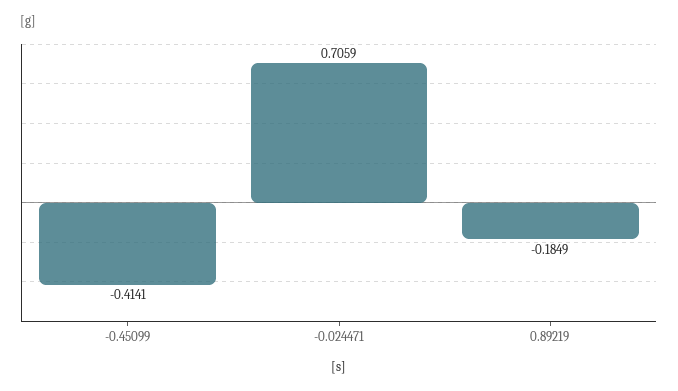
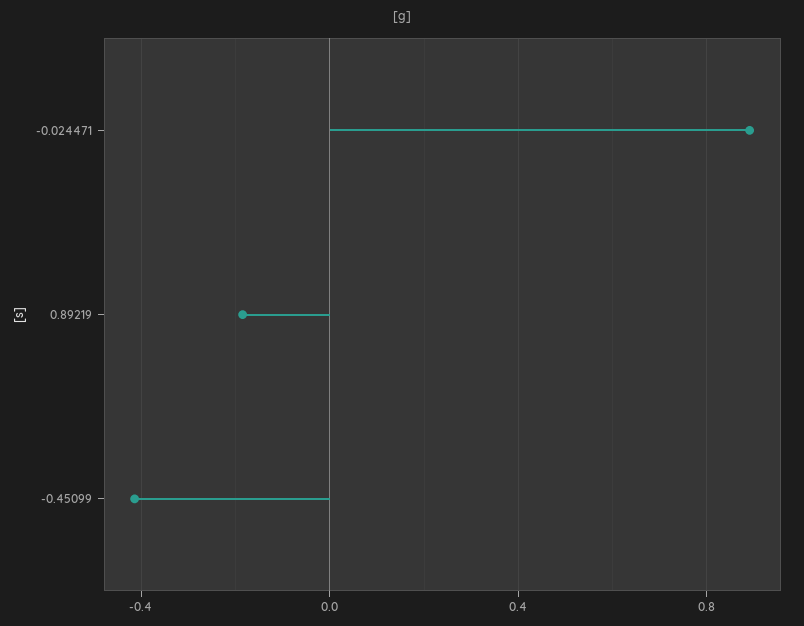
-0.024471: 0.7059 -> 0.9

